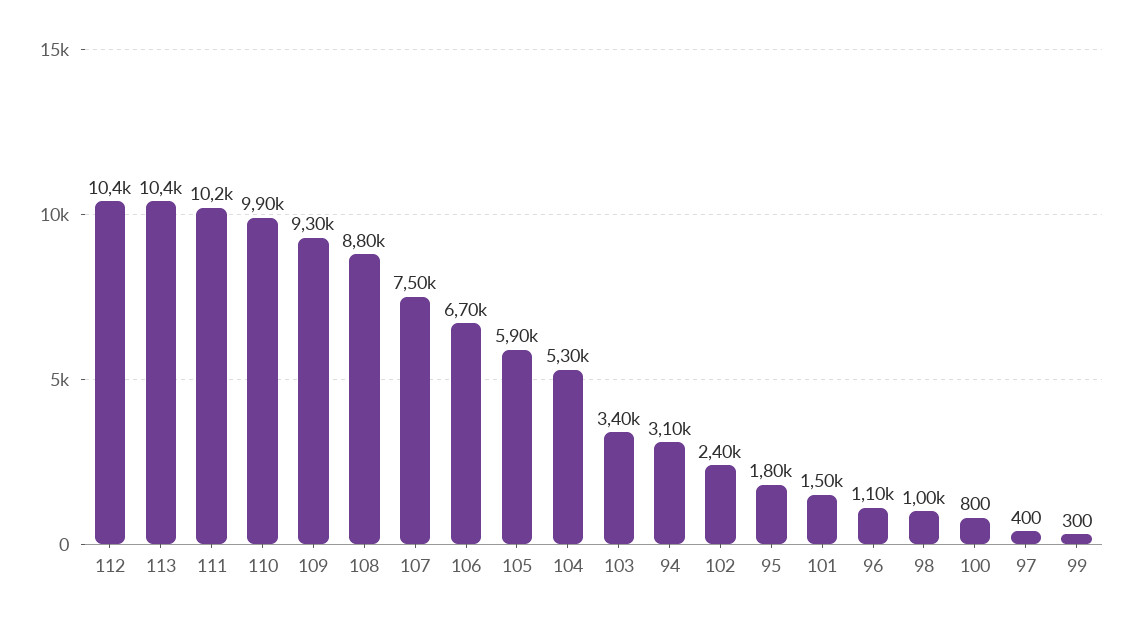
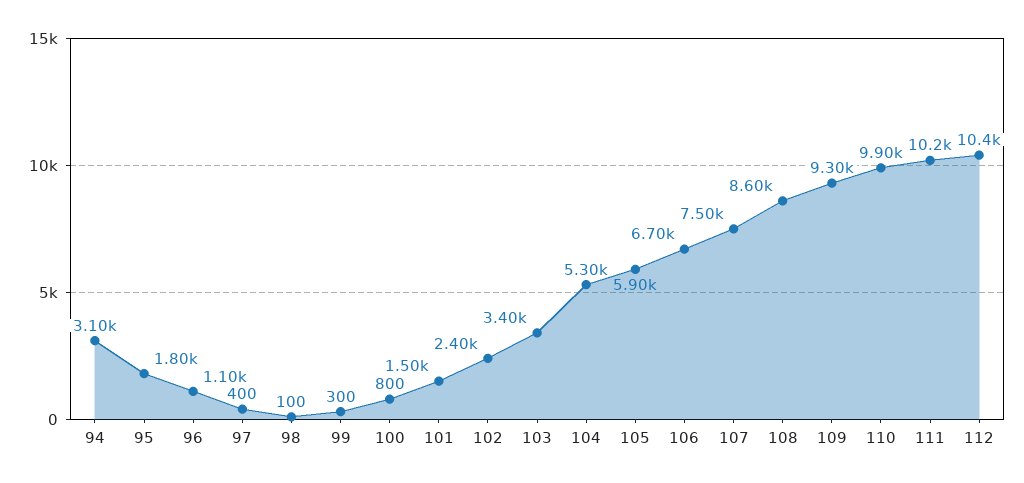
113: 10400 -> none
108: 8800 -> 8600
98: 1000 -> 100

